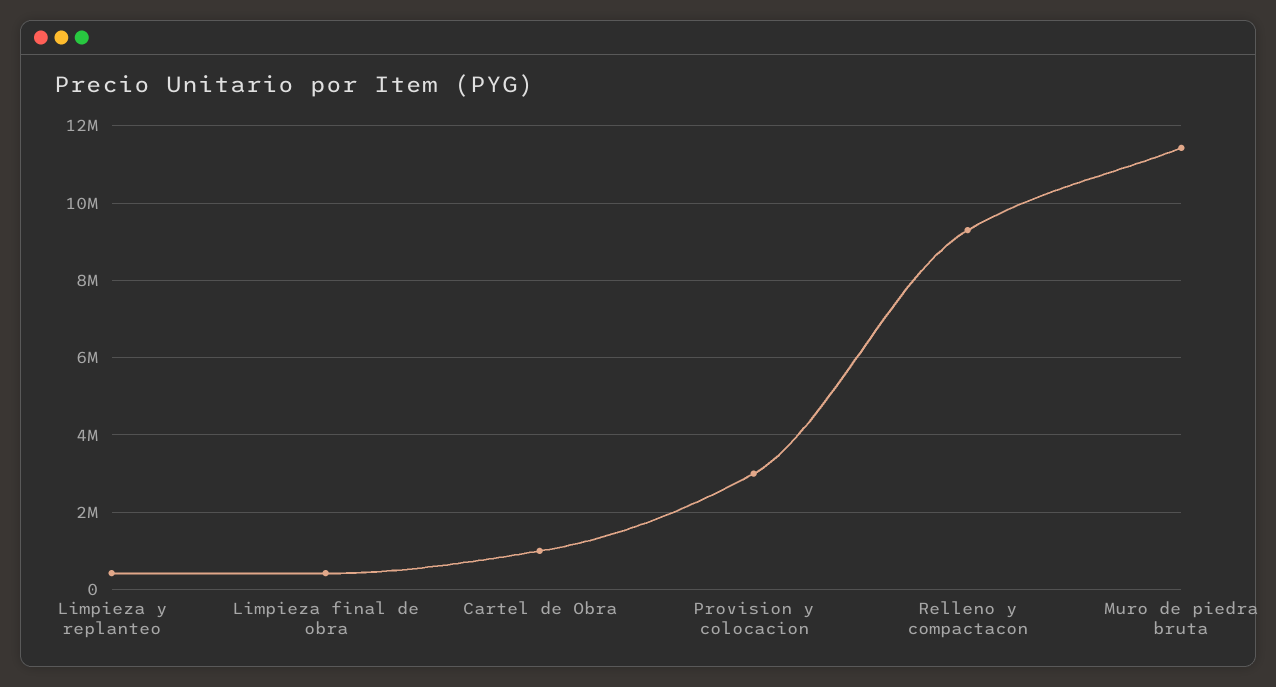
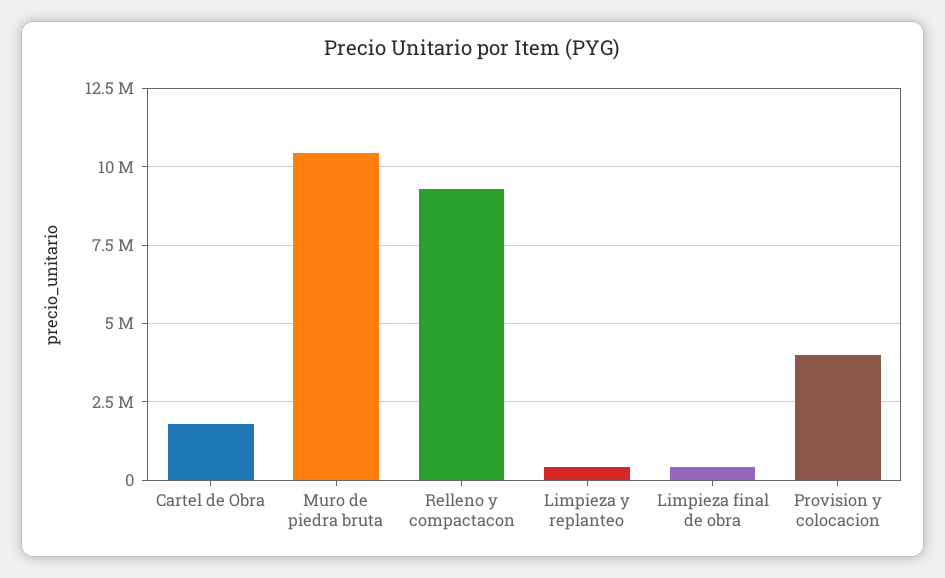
Cartel de Obra: 1000000 -> 1750000
Provision y colocacion: 3000000 -> 4000000
Muro de piedra bruta: 11400000 -> 10500000

